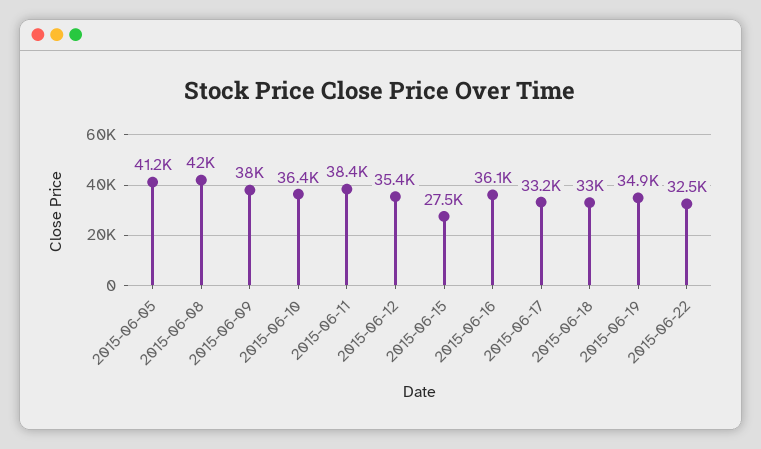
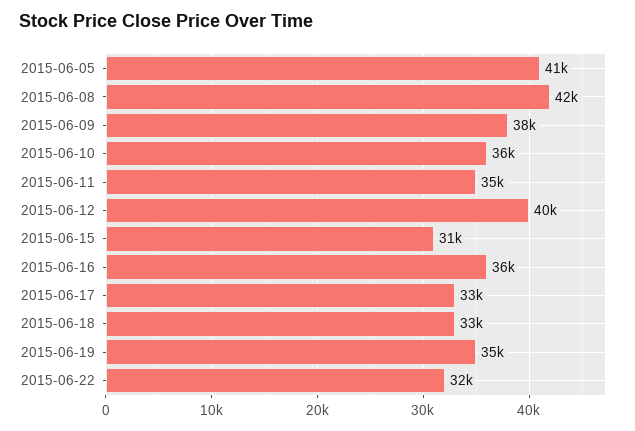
2015-06-11: 38400 -> 35000
2015-06-12: 35400 -> 40000
2015-06-15: 27500 -> 31000

